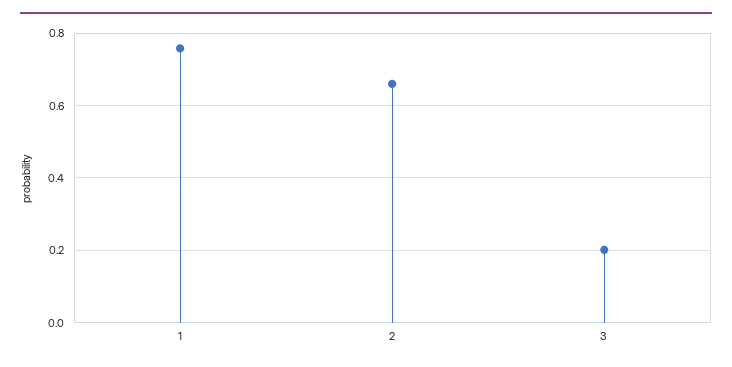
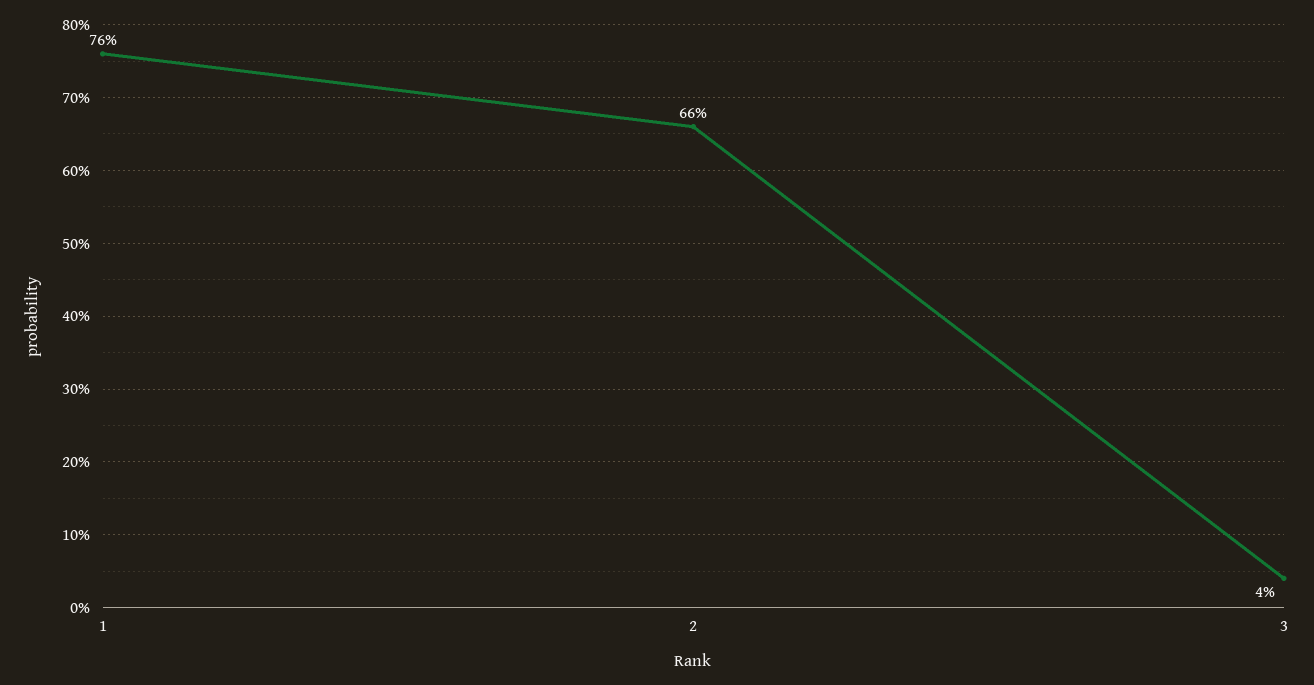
3: 0.2 -> 0.04

